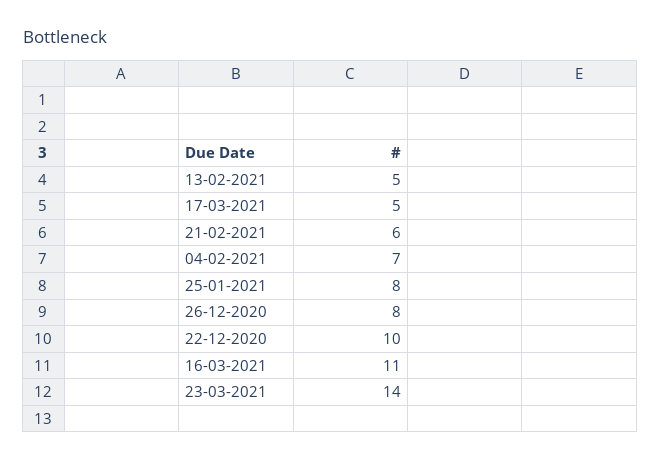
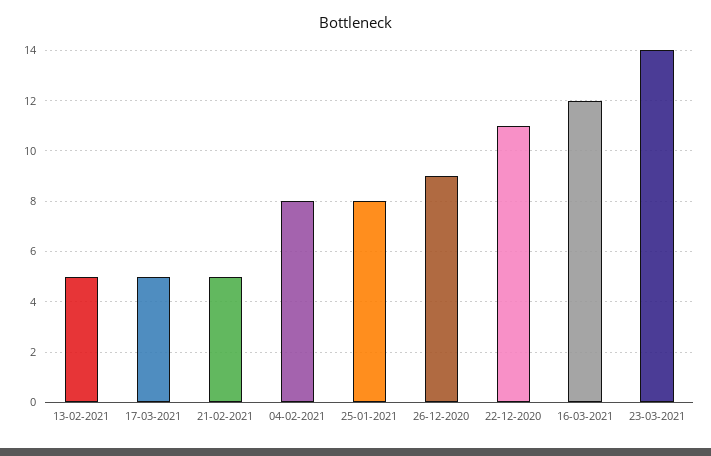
21-02-2021: 6 -> 5
04-02-2021: 7 -> 8
26-12-2020: 8 -> 9
22-12-2020: 10 -> 11
16-03-2021: 11 -> 12

